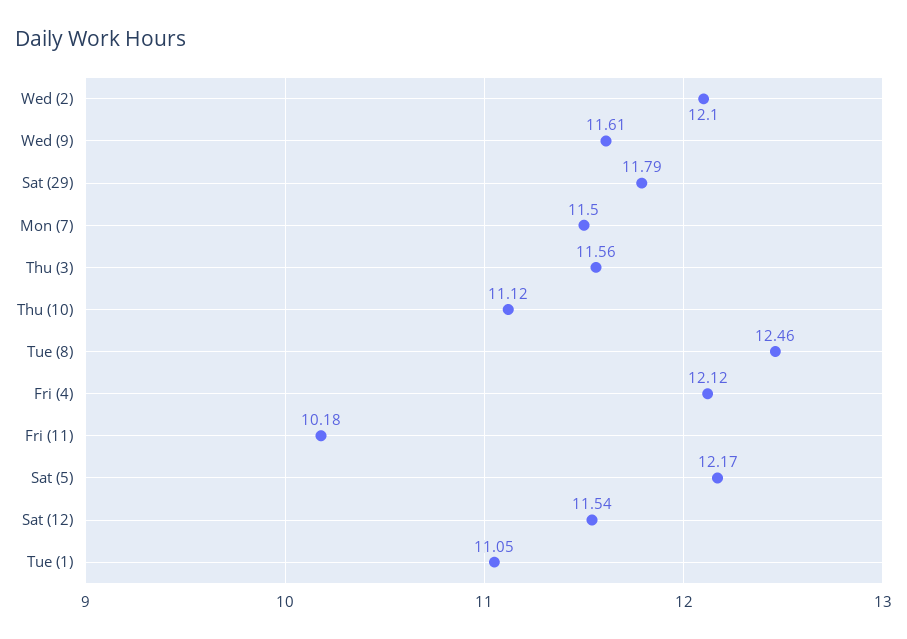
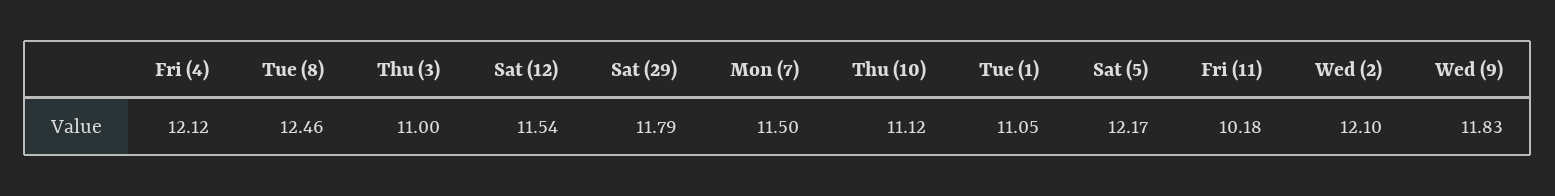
Wed (9): 11.61 -> 11.83
Thu (3): 11.56 -> 11

